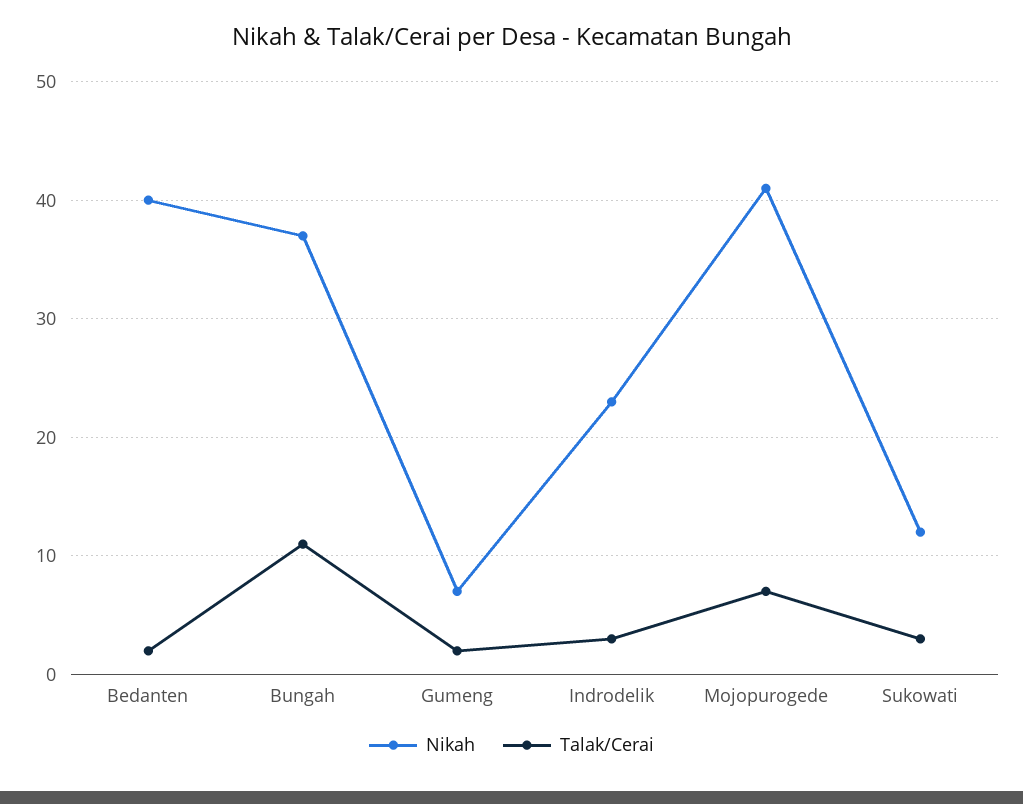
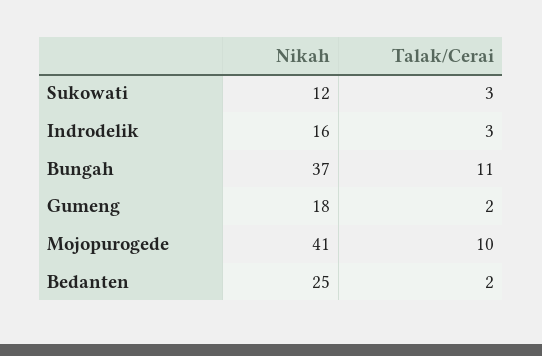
Nikah, Bedanten: 40 -> 25
Nikah, Gumeng: 7 -> 18
Nikah, Indrodelik: 23 -> 16
Talak/Cerai, Mojopurogede: 7 -> 10

